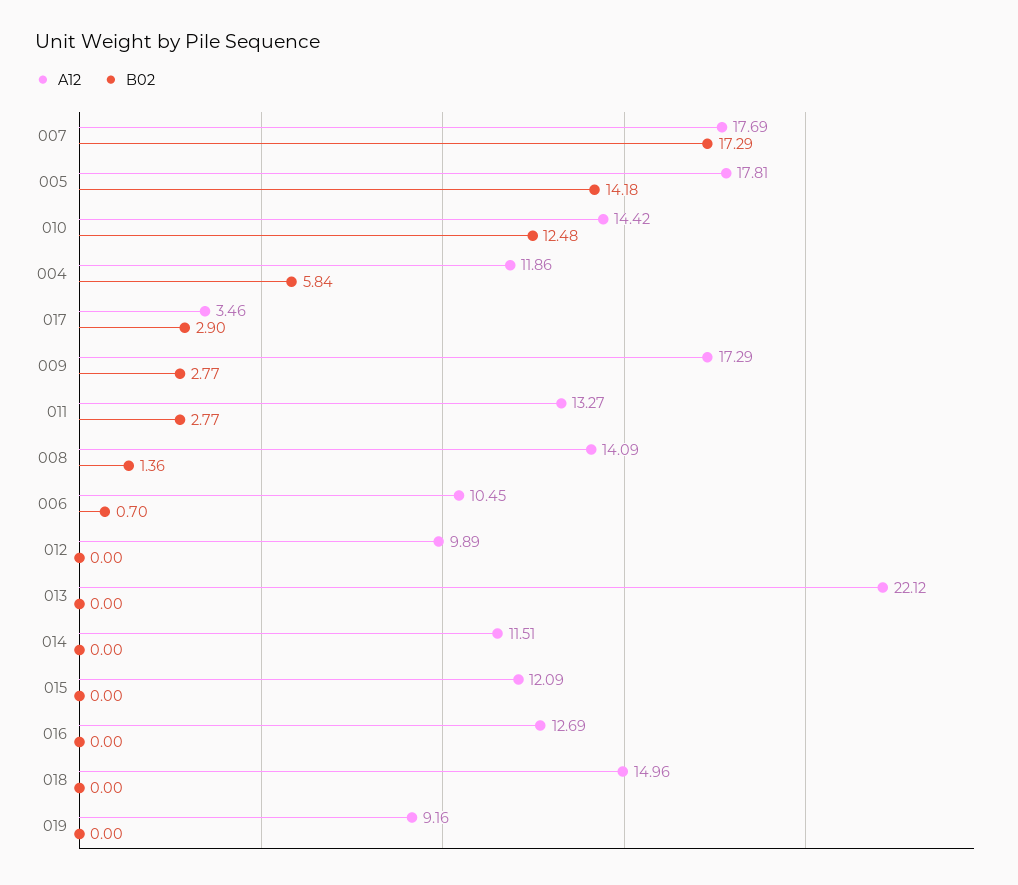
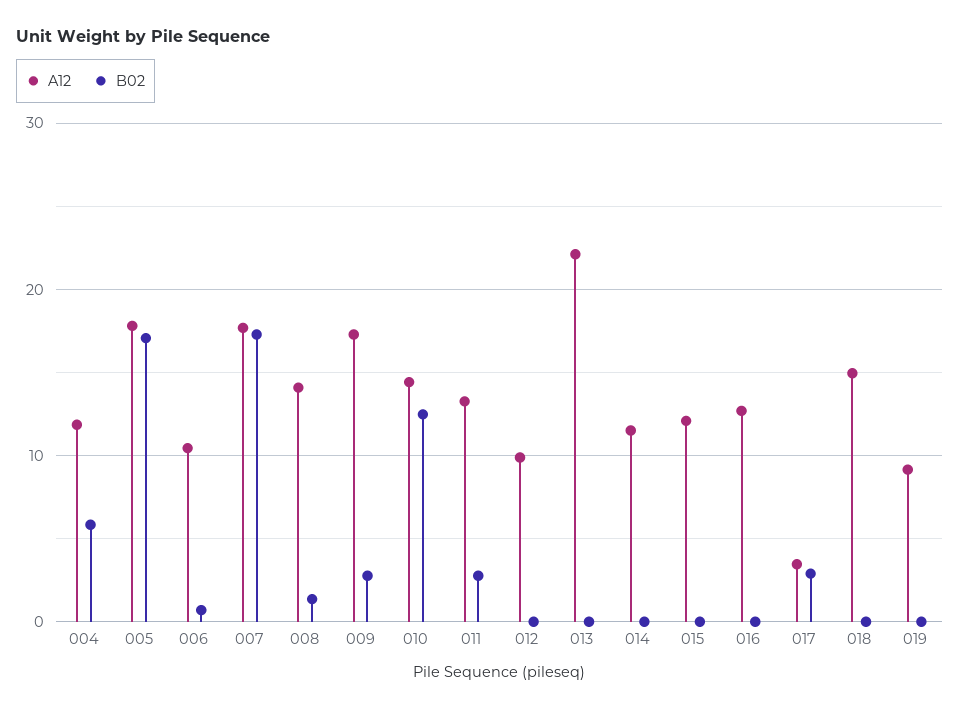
B02, 005: 14.18 -> 17

